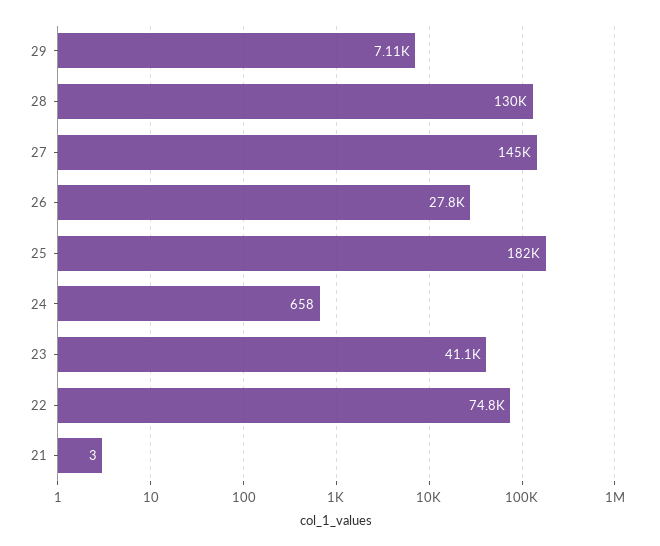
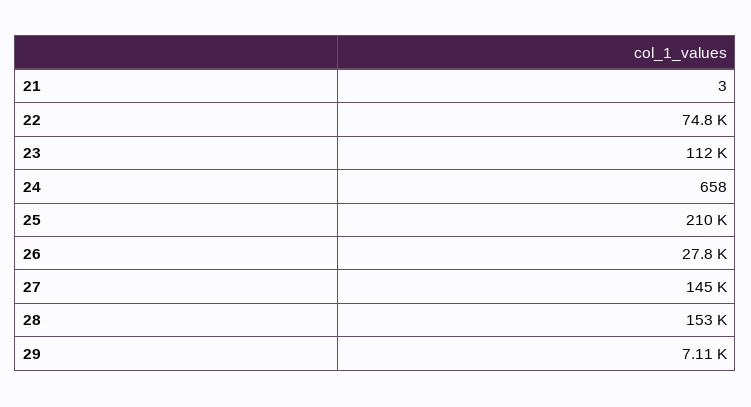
28: 130000 -> 153000
25: 182000 -> 210000
23: 41100 -> 112000

